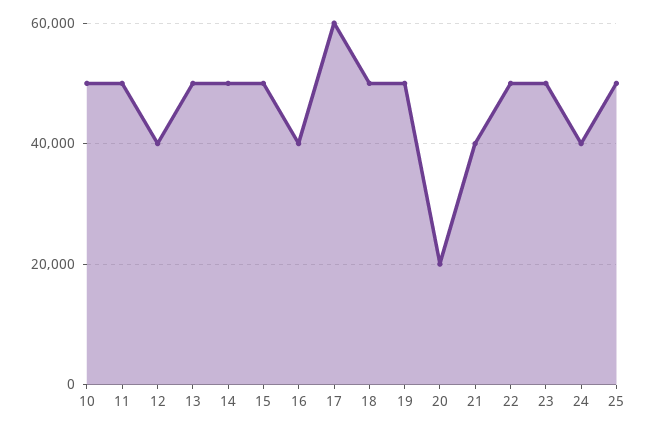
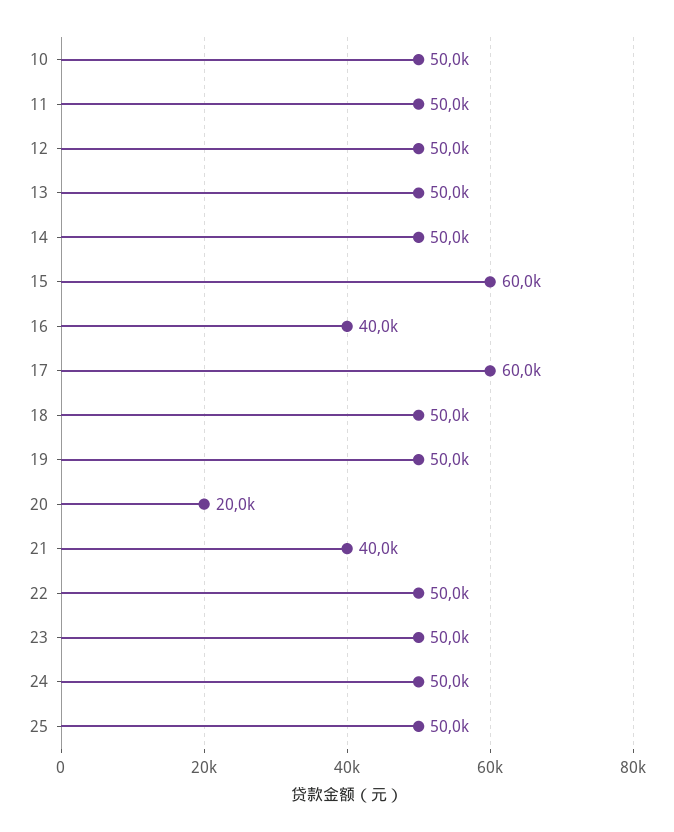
12: 40000 -> 50000
15: 50000 -> 60000
24: 40000 -> 50000

